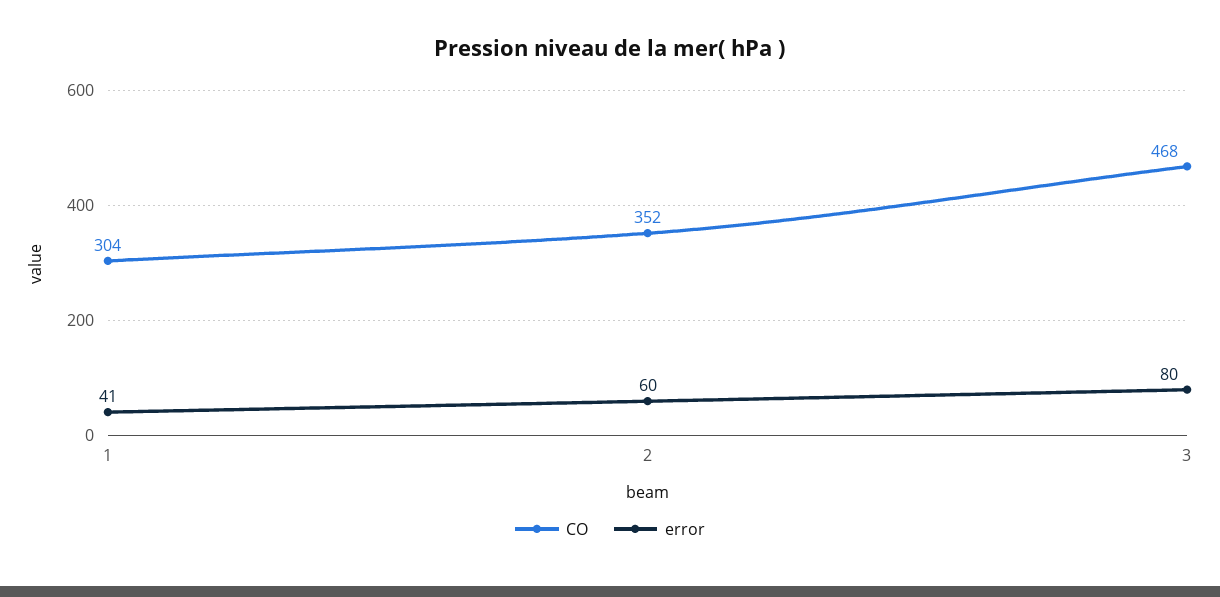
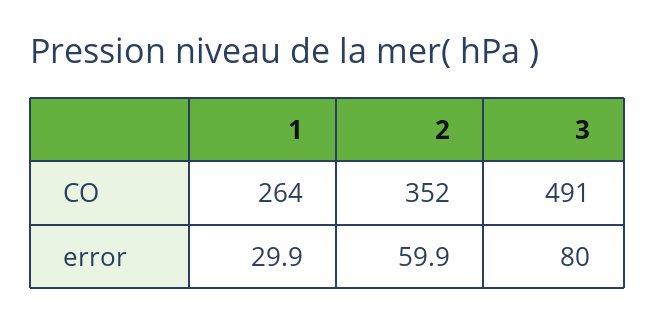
CO, 1: 304 -> 264
error, 1: 41 -> 29.9
CO, 3: 468 -> 491

